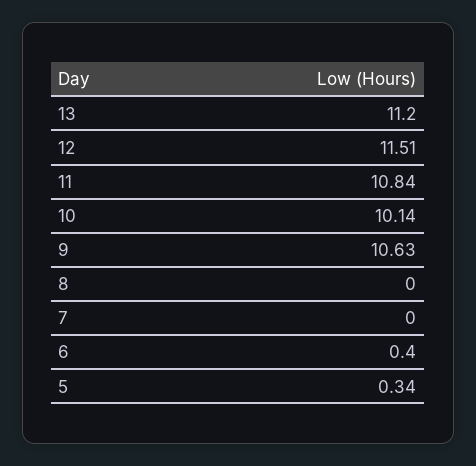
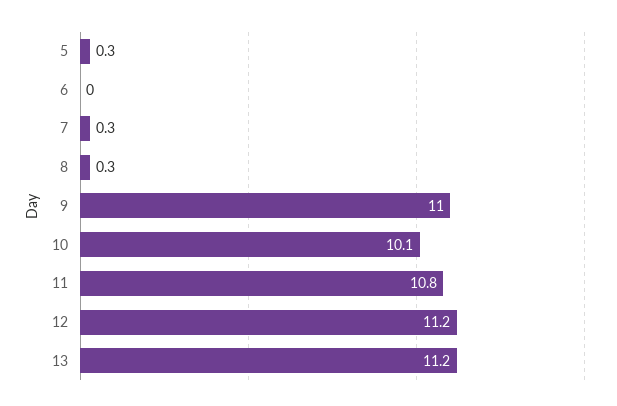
12: 11.51 -> 11.2
9: 10.63 -> 11
8: 0 -> 0.3
7: 0 -> 0.3
6: 0.4 -> 0

